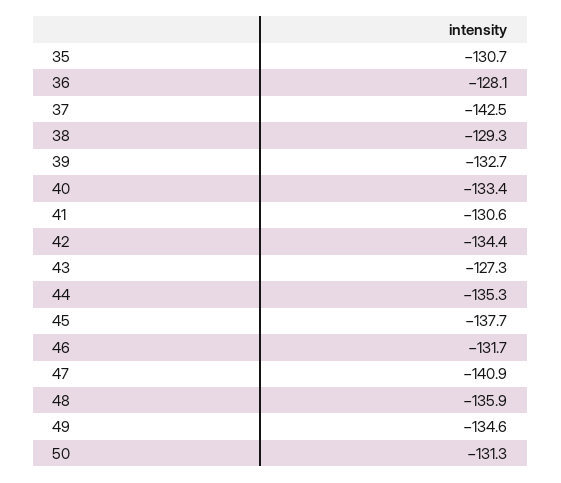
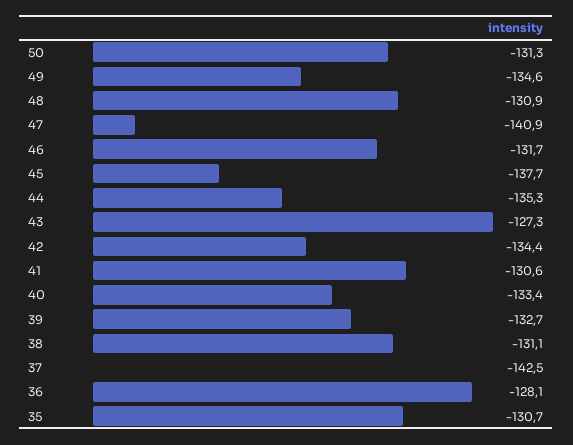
38: -129.3 -> -131.1
48: -135.9 -> -130.9

